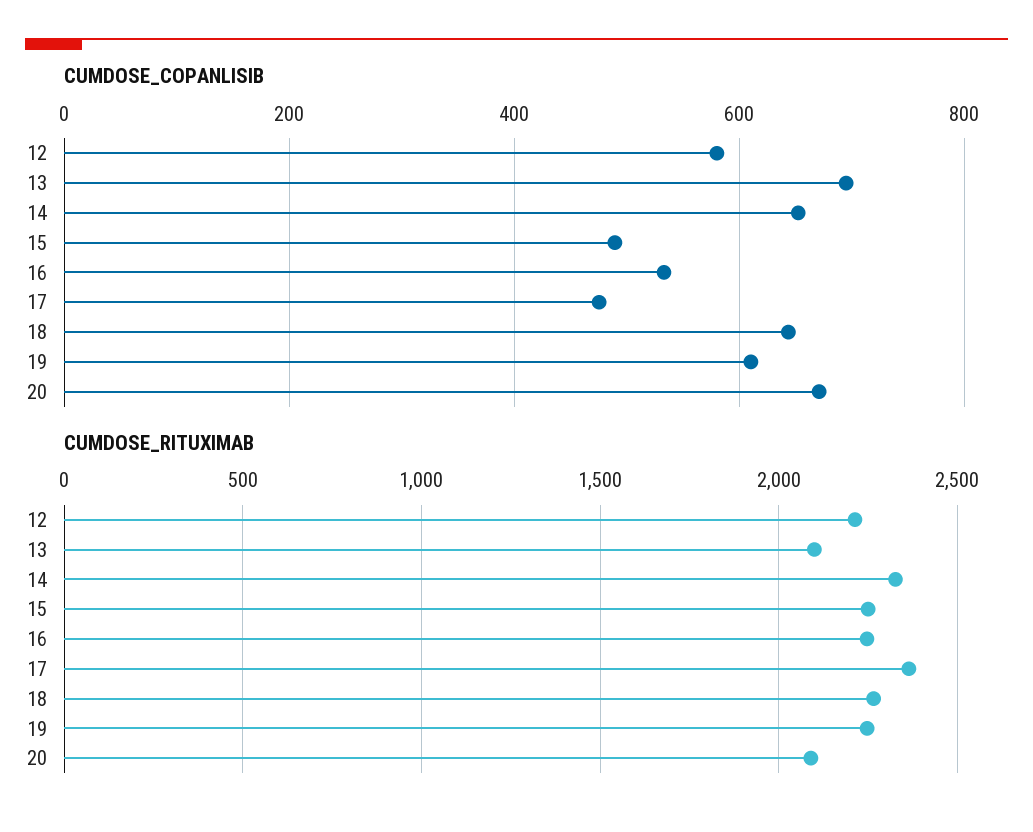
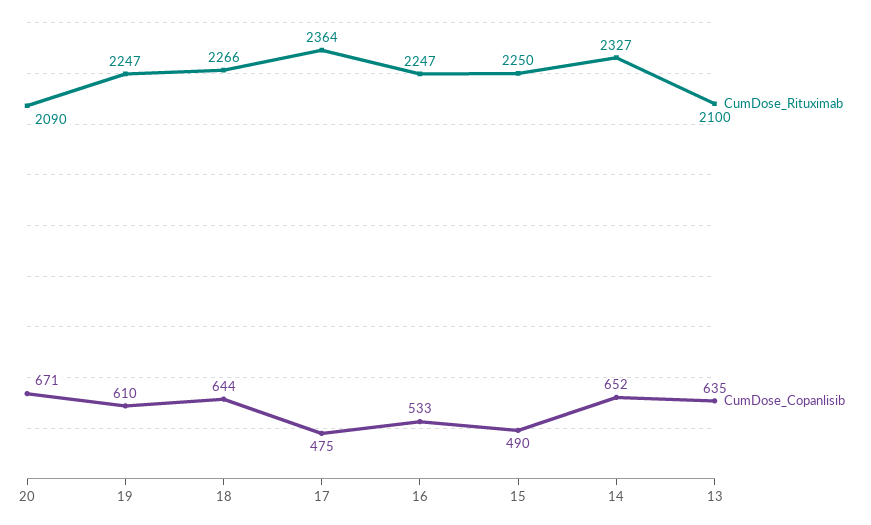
CUMDOSE_COPANLISIB, 12: 580 -> none
CUMDOSE_COPANLISIB, 13: 700 -> 635
CUMDOSE_RITUXIMAB, 12: 2200 -> none

